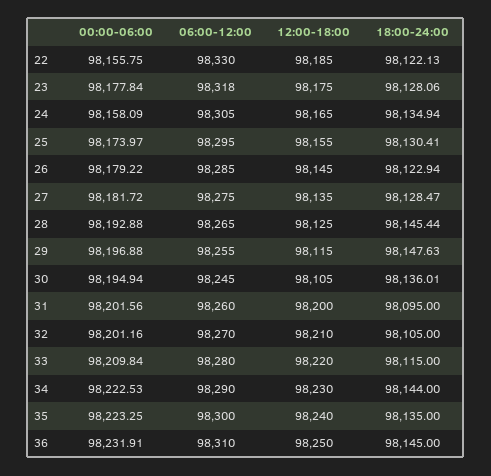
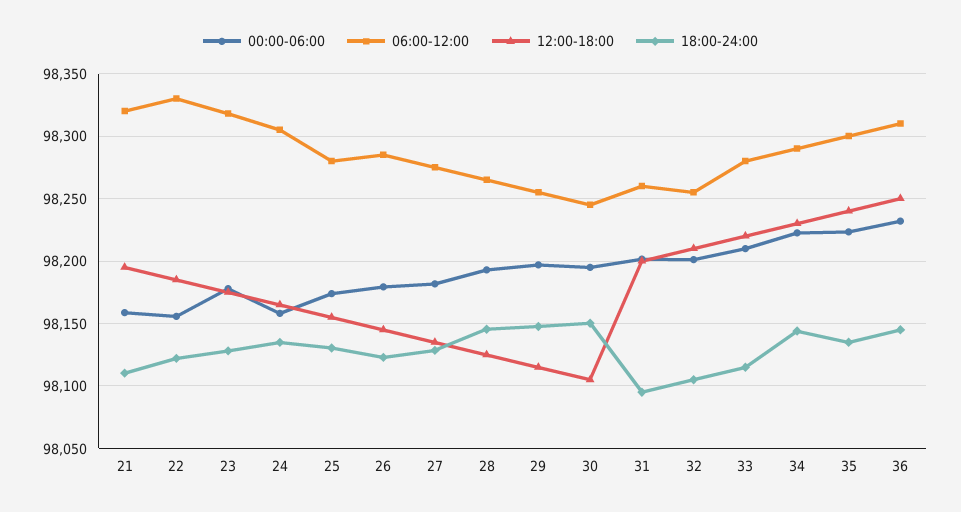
06:00-12:00, 25: 98295 -> 98280
18:00-24:00, 30: 98136.01 -> 98150
06:00-12:00, 32: 98270 -> 98255
00:00-06:00, 21: none -> 98160
06:00-12:00, 21: none -> 98320
12:00-18:00, 21: none -> 98195
18:00-24:00, 21: none -> 98110

